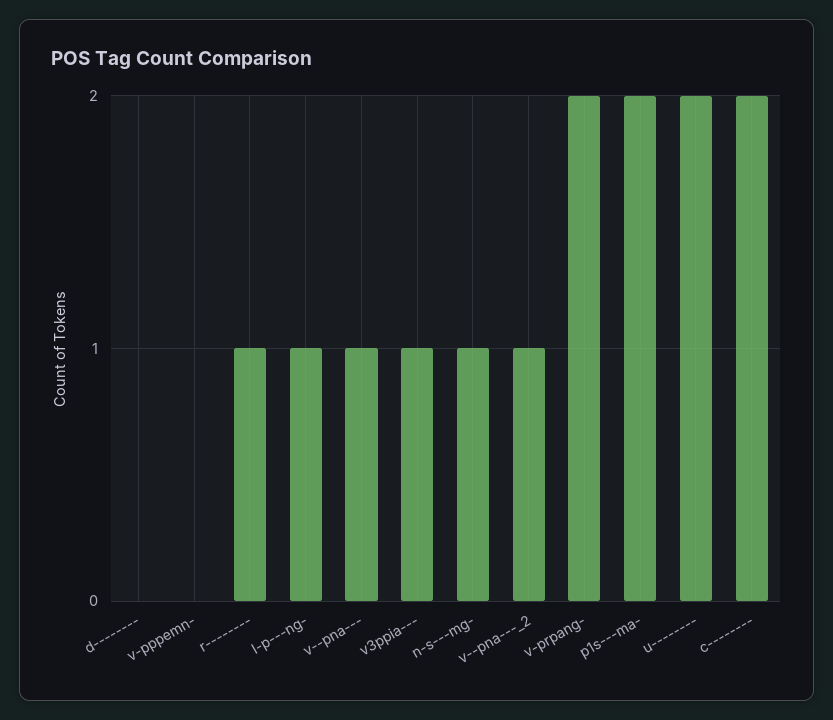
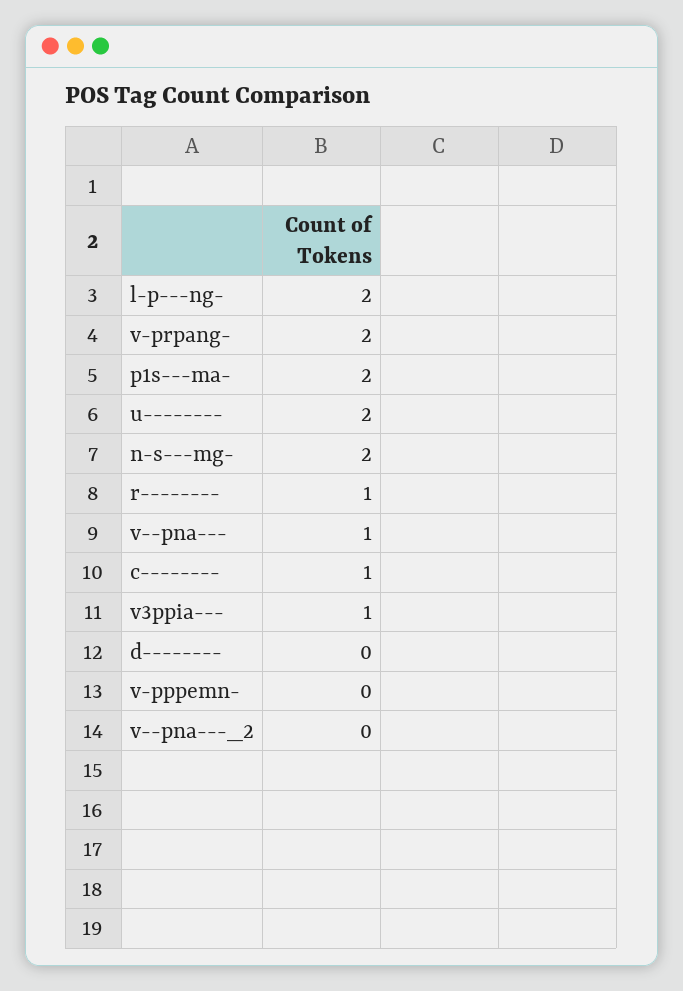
l-p---ng-: 1 -> 2
n-s---mg-: 1 -> 2
v--pna---_2: 1 -> 0
c--------: 2 -> 1

